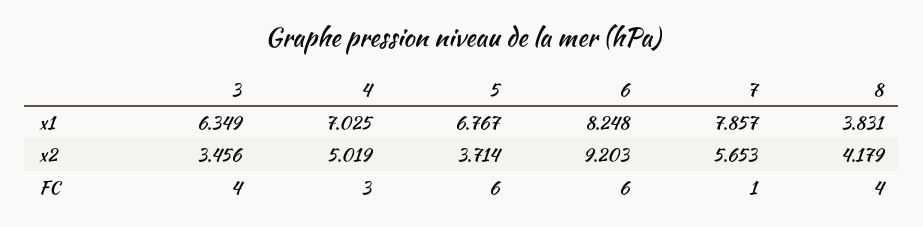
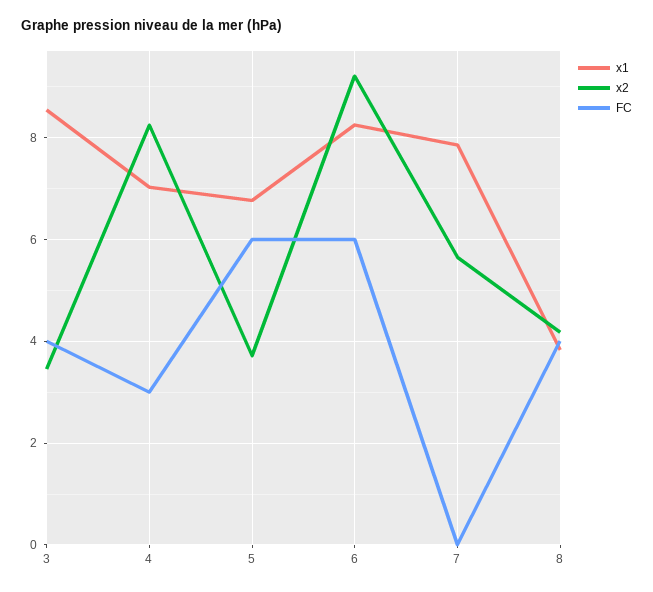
x1, 3: 6.349 -> 8.6
x2, 4: 5.019 -> 8.2
FC, 7: 1 -> 0

